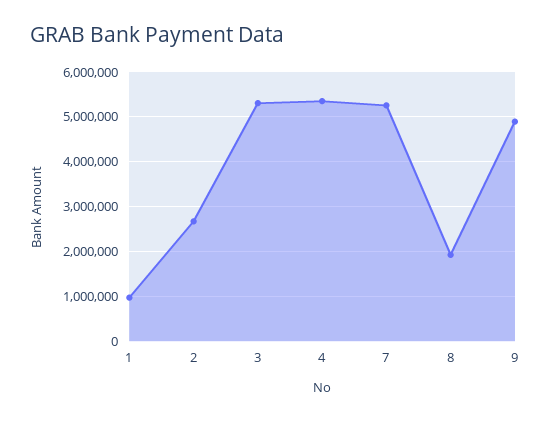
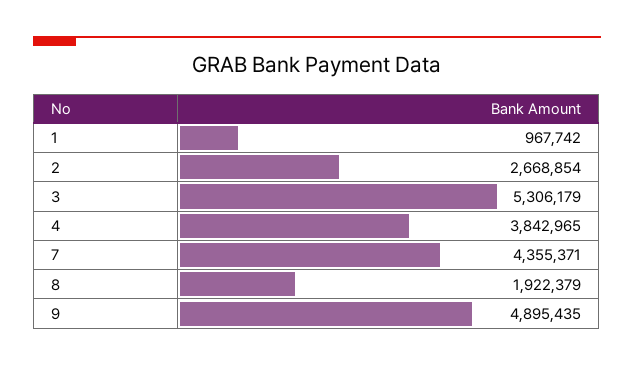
4: 5400000 -> 3842965
7: 5200000 -> 4355371

